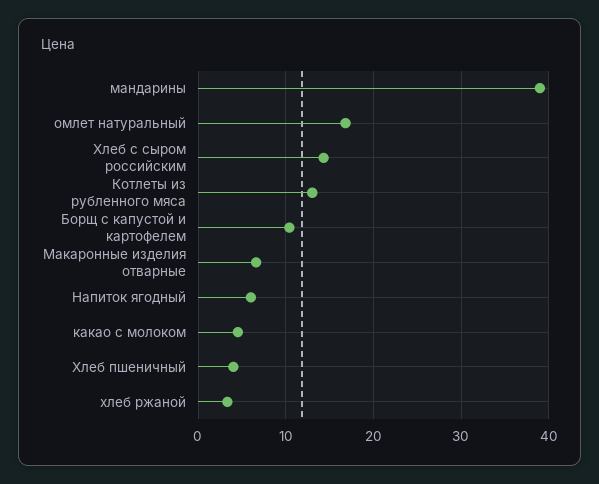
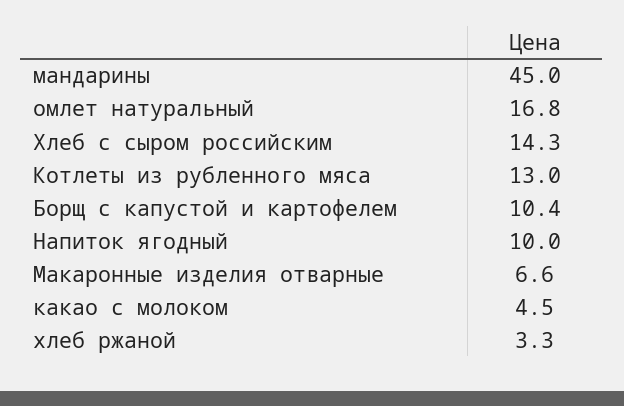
мандарины: 39 -> 45
Напиток ягодный: 6 -> 10
Хлеб пшеничный: 4 -> none

